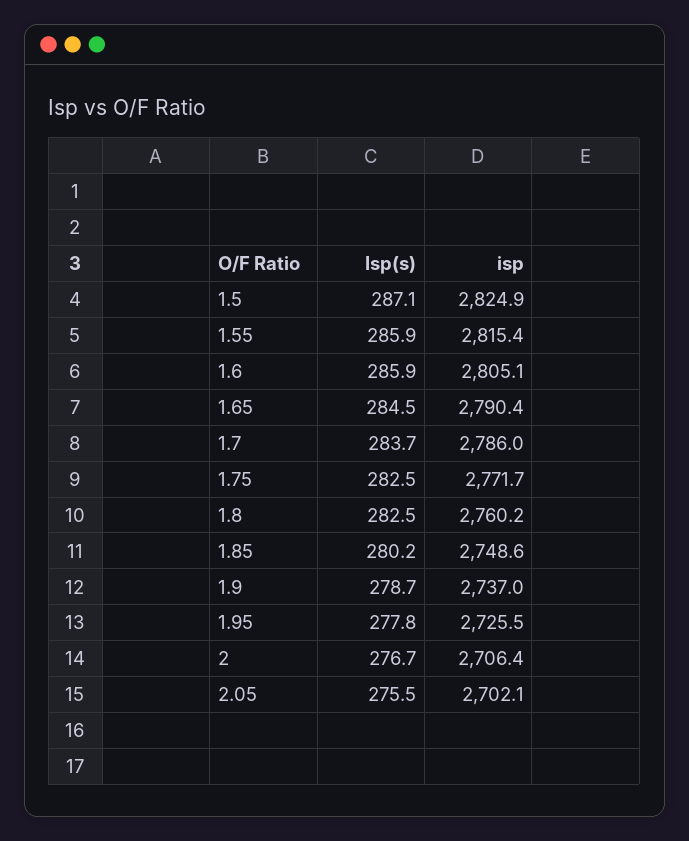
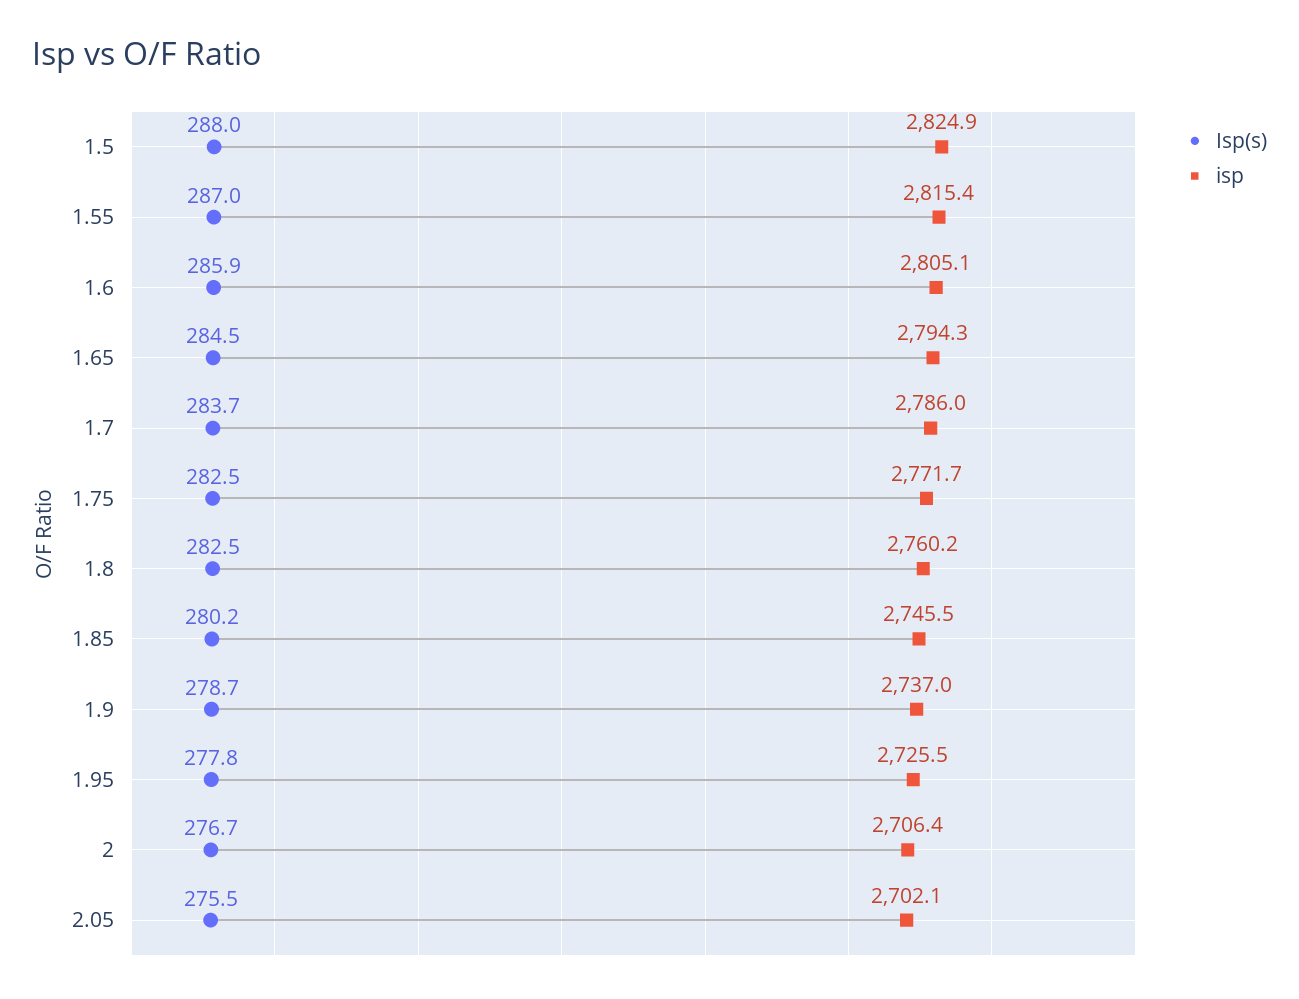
Isp(s), 1.5: 287.1 -> 288
Isp(s), 1.55: 285.9 -> 287
isp, 1.65: 2790.4 -> 2794.3
isp, 1.85: 2748.6 -> 2745.5

